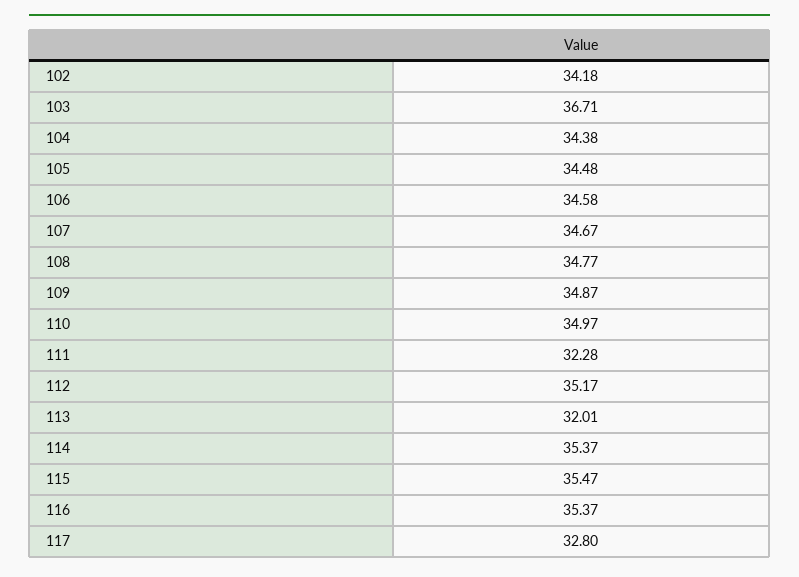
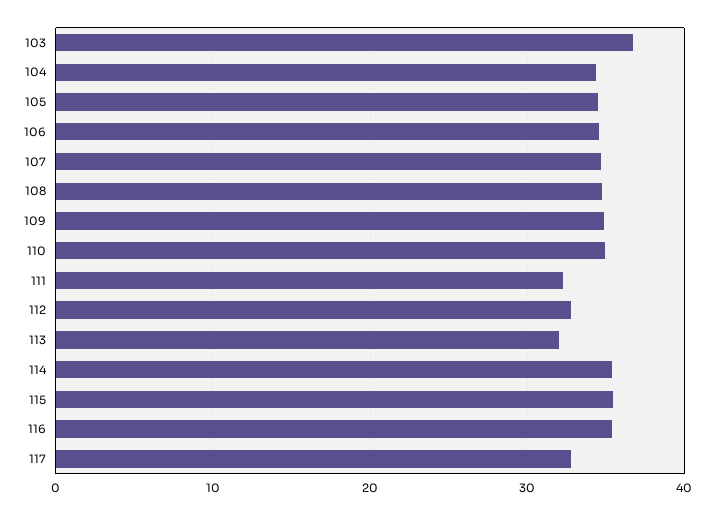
102: 34.18 -> none
112: 35.17 -> 33

